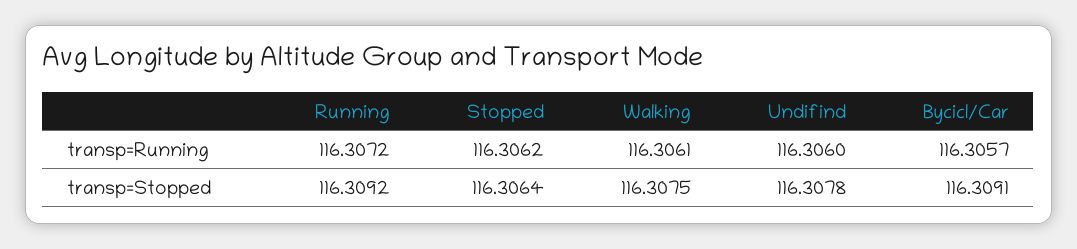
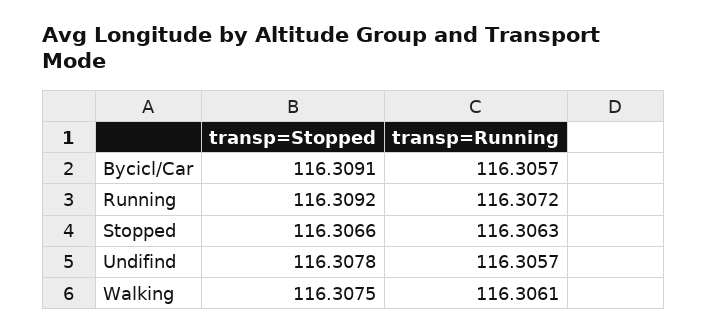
Stopped, transp=Running: 116.3062 -> 116.3063
Undifind, transp=Running: 116.306 -> 116.3057
Stopped, transp=Stopped: 116.3064 -> 116.3066

